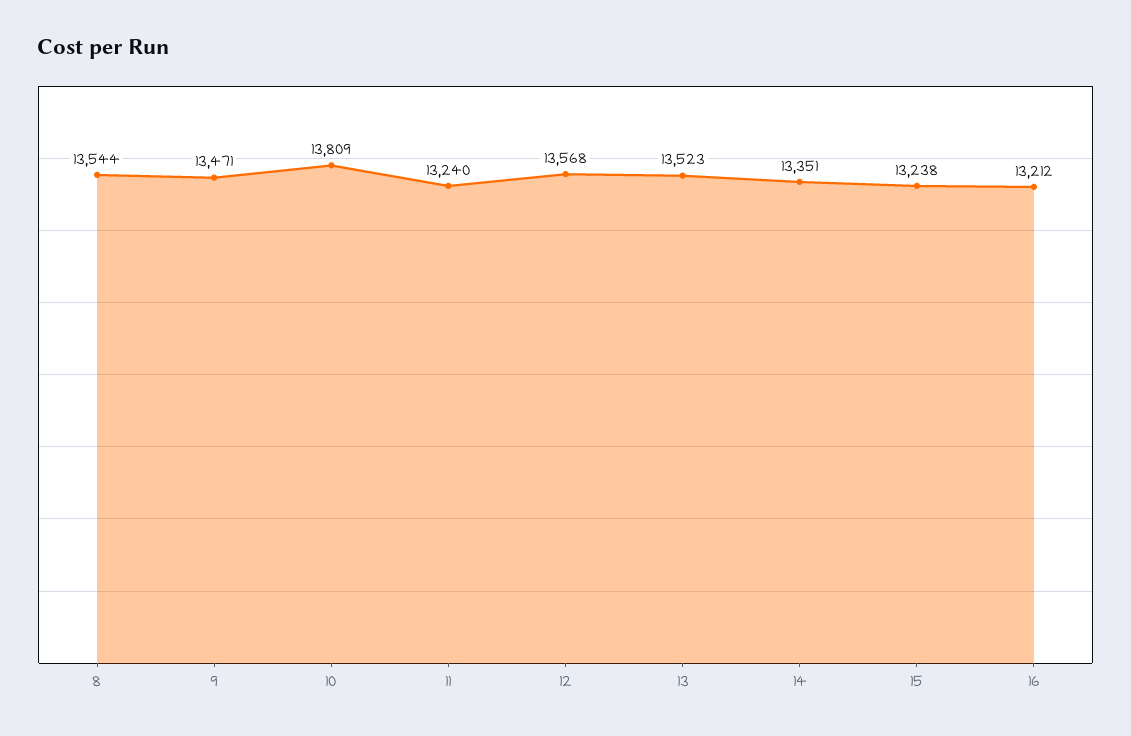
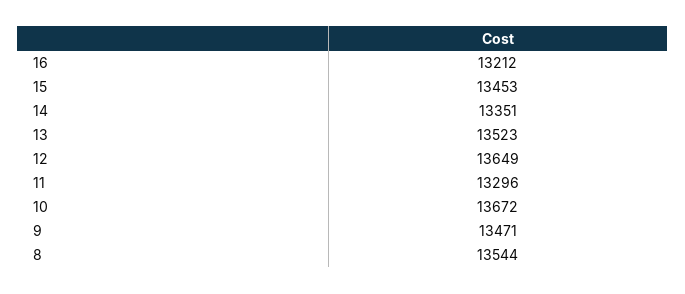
10: 13809 -> 13672
11: 13240 -> 13296
12: 13568 -> 13649
15: 13238 -> 13453

